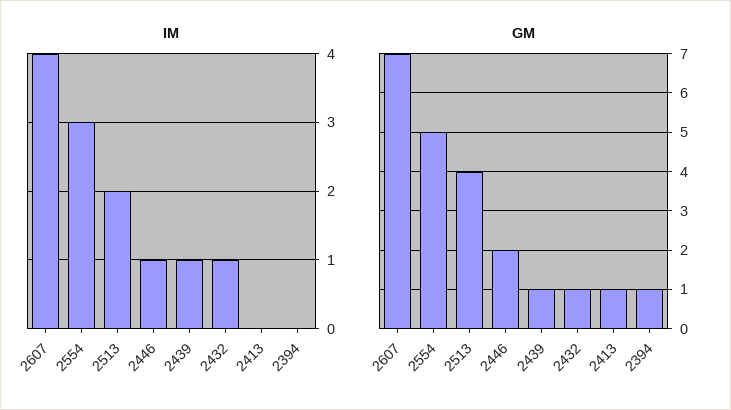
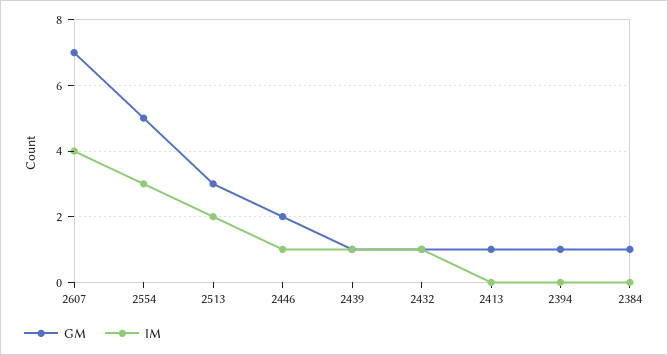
GM, 2513: 4 -> 3
GM, 2384: none -> 1
IM, 2384: none -> 0

